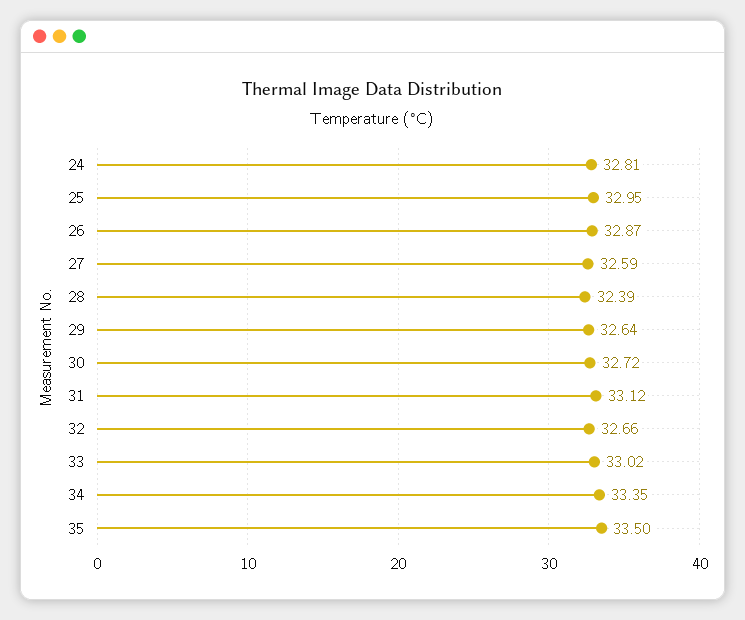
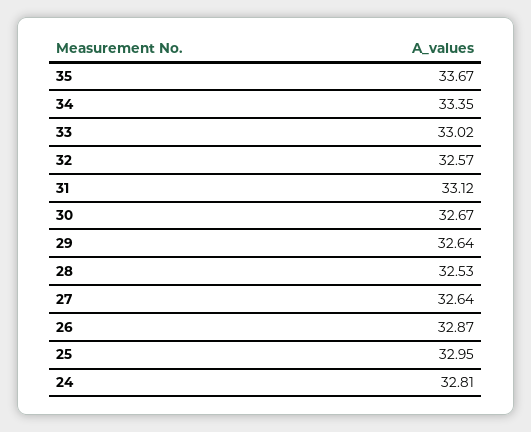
27: 32.59 -> 32.64
28: 32.39 -> 32.53
30: 32.72 -> 32.67
32: 32.66 -> 32.57
35: 33.5 -> 33.67

